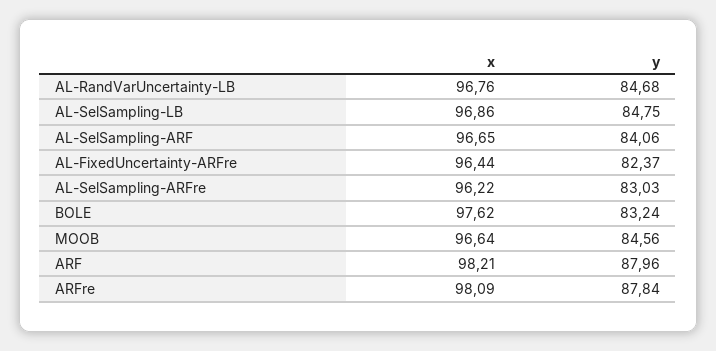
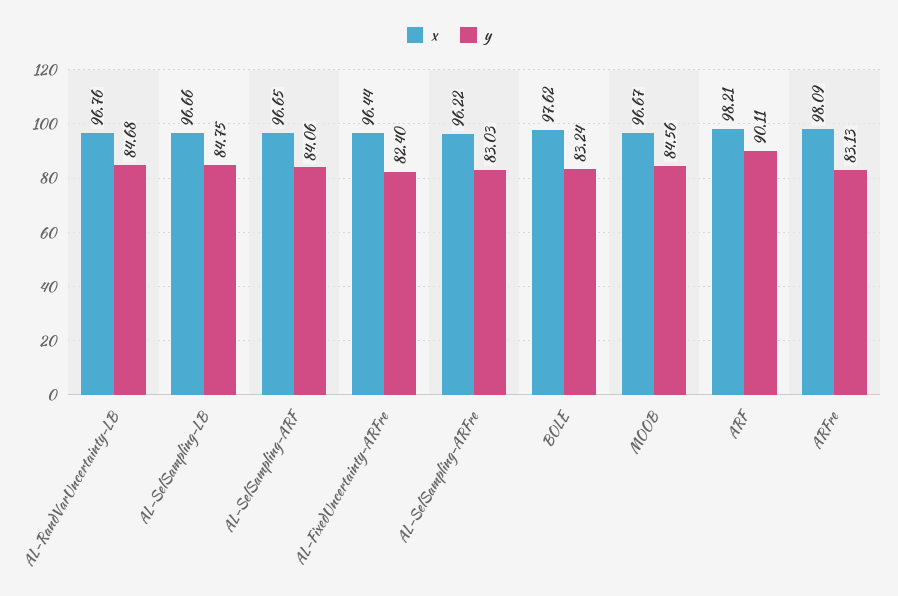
x, AL-SelSampling-LB: 96.86 -> 96.66
y, AL-FixedUncertainty-ARFre: 82.37 -> 82.4
x, MOOB: 96.64 -> 96.67
y, ARF: 87.96 -> 90.11
y, ARFre: 87.84 -> 83.13

